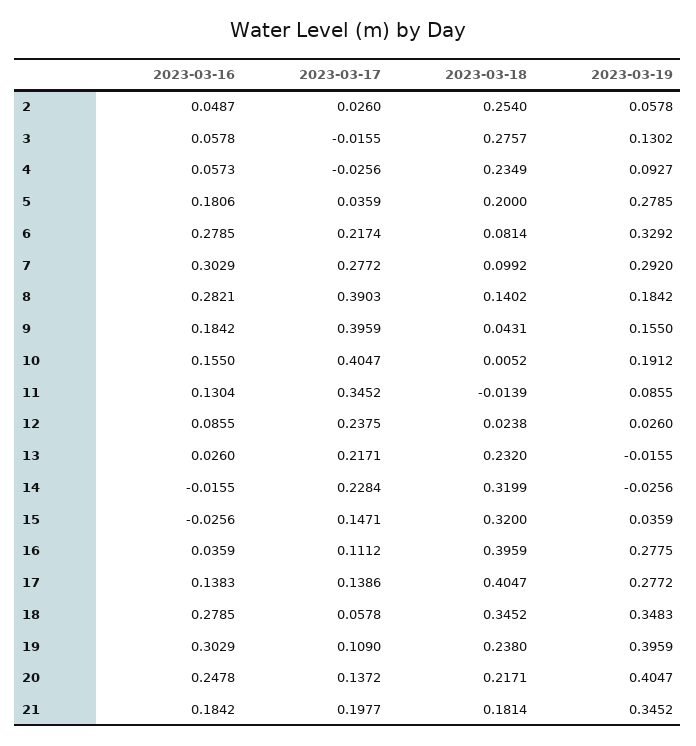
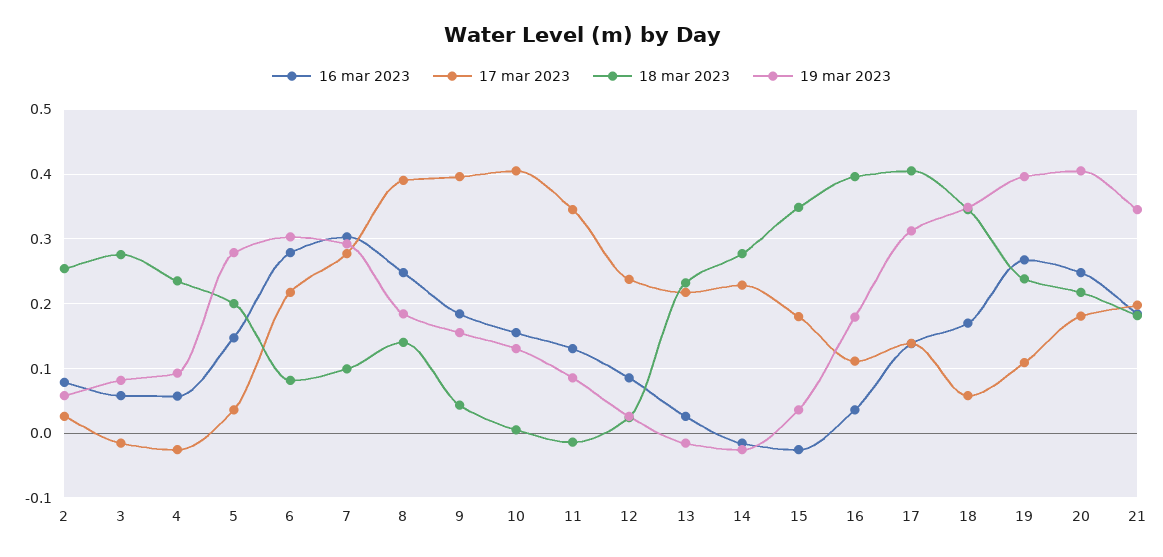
2023-03-16, 2: 0.0487 -> 0.08
2023-03-19, 3: 0.1302 -> 0.08
2023-03-16, 5: 0.1806 -> 0.15
2023-03-19, 6: 0.3292 -> 0.3
2023-03-16, 8: 0.2821 -> 0.25
2023-03-19, 10: 0.1912 -> 0.13
2023-03-18, 14: 0.3199 -> 0.28
2023-03-17, 15: 0.1471 -> 0.18
2023-03-18, 15: 0.32 -> 0.35
2023-03-19, 16: 0.2775 -> 0.18
2023-03-19, 17: 0.2772 -> 0.31
2023-03-16, 18: 0.2785 -> 0.17
2023-03-16, 19: 0.3029 -> 0.27
2023-03-17, 20: 0.1372 -> 0.18

